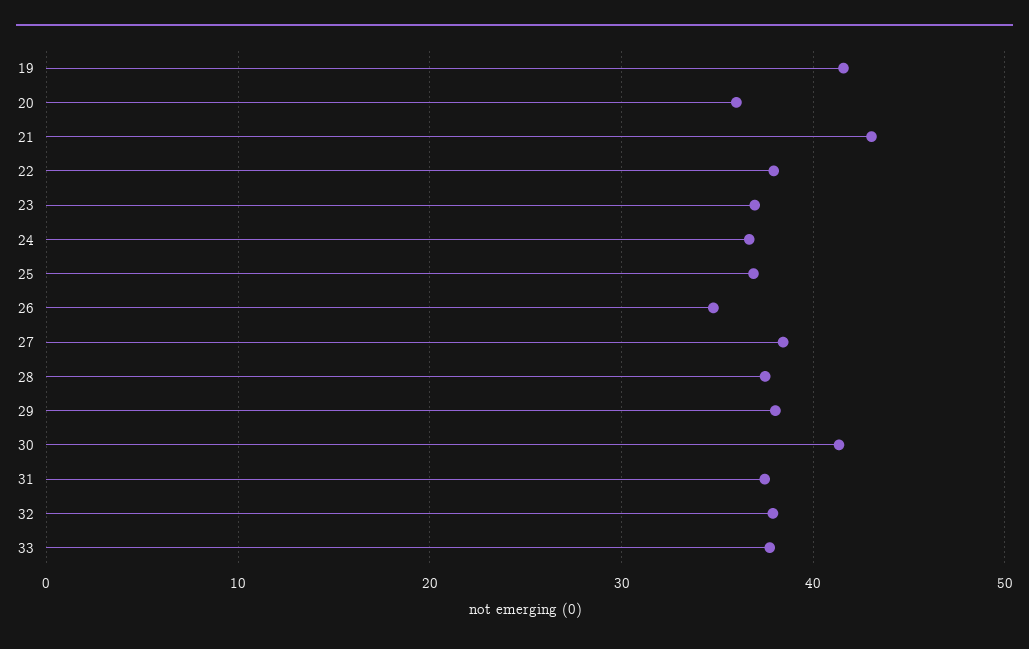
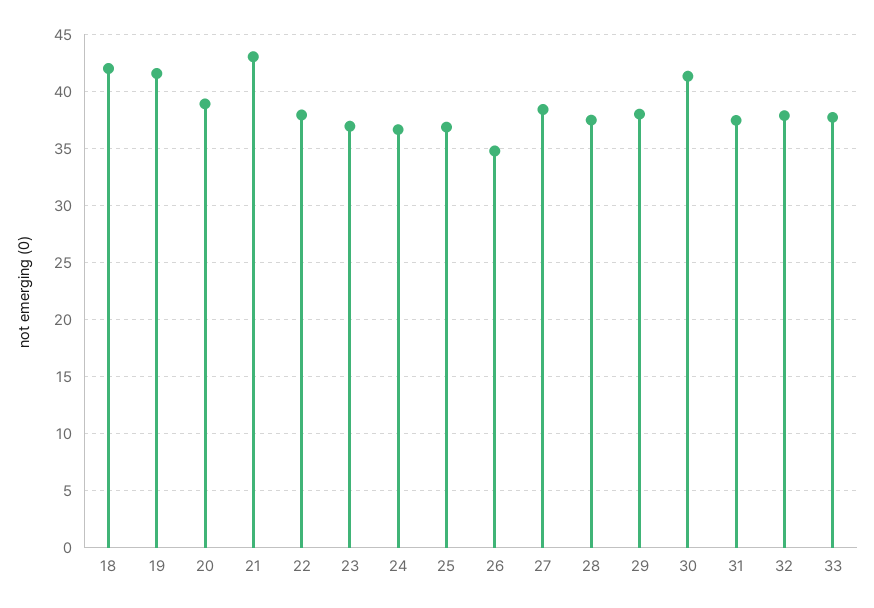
20: 36 -> 39
18: none -> 42

